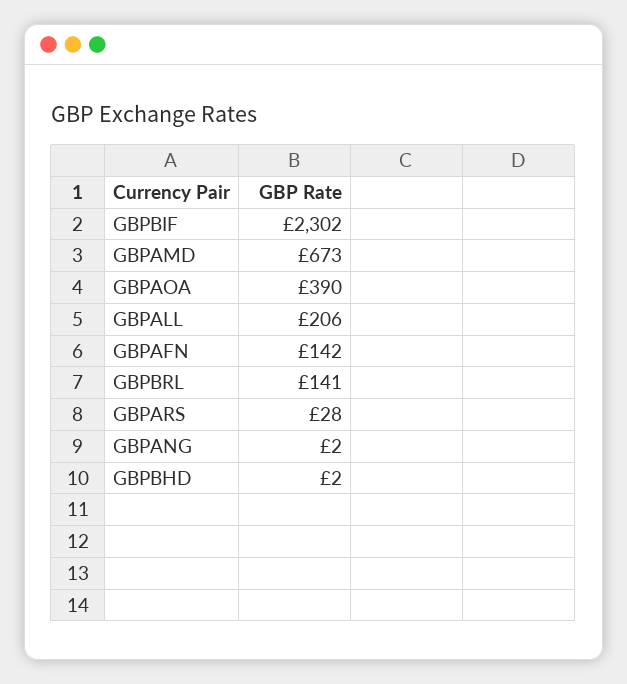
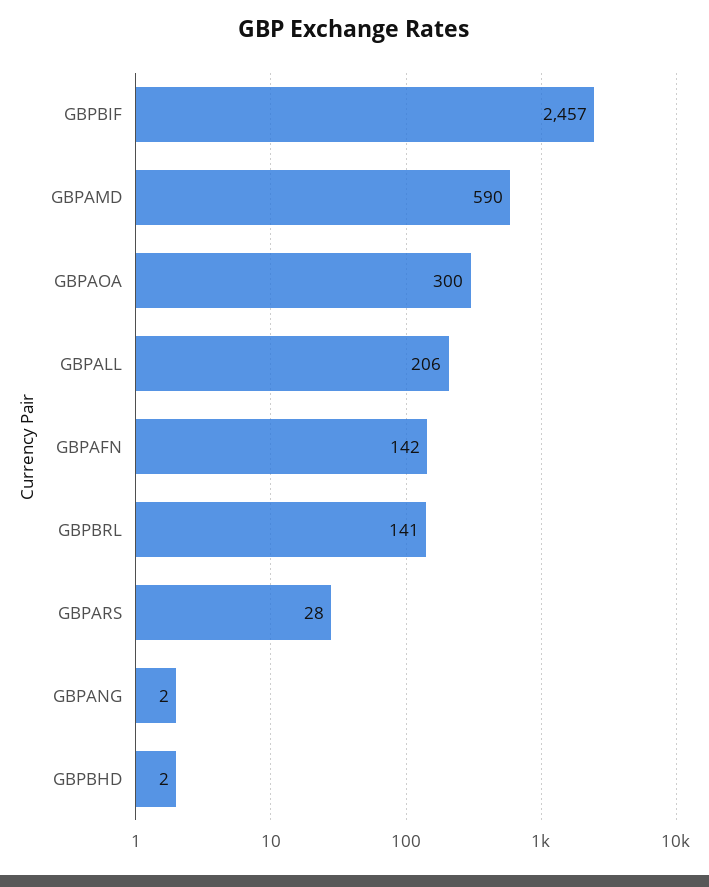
GBPBIF: 2302 -> 2457
GBPAMD: 673 -> 590
GBPAOA: 390 -> 300

